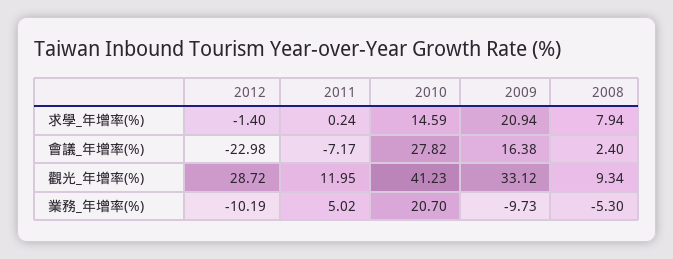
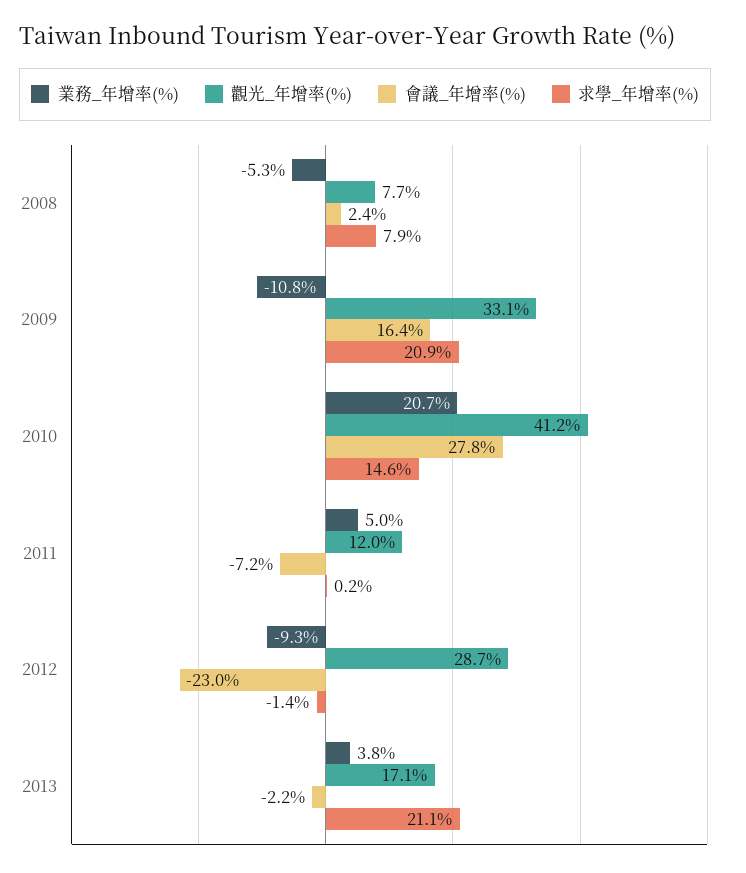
觀光_年增率(%), 2008: 9.34 -> 7.7
業務_年增率(%), 2012: -10.19 -> -9.3
業務_年增率(%), 2009: -9.73 -> -10.8
業務_年增率(%), 2013: none -> 3.8
觀光_年增率(%), 2013: none -> 17.1
會議_年增率(%), 2013: none -> -2.2
求學_年增率(%), 2013: none -> 21.1

